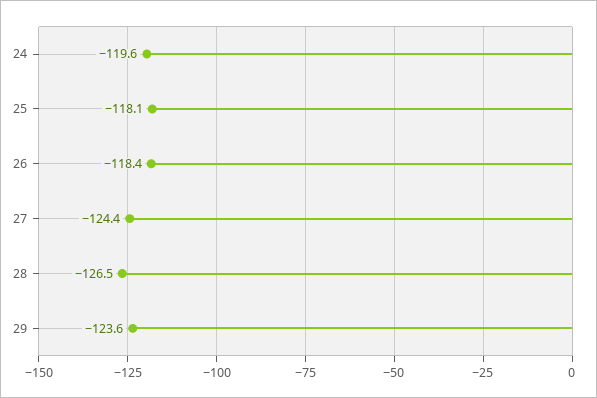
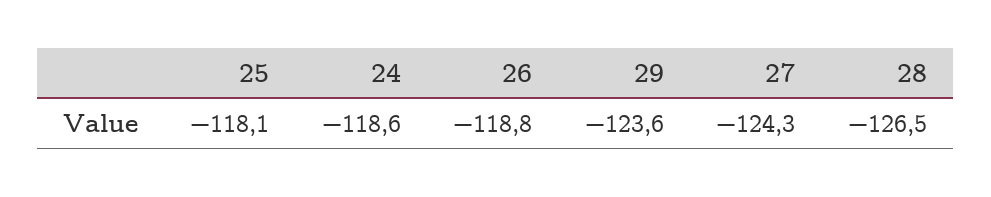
24: -119.6 -> -118.6
26: -118.4 -> -118.8
27: -124.4 -> -124.3

